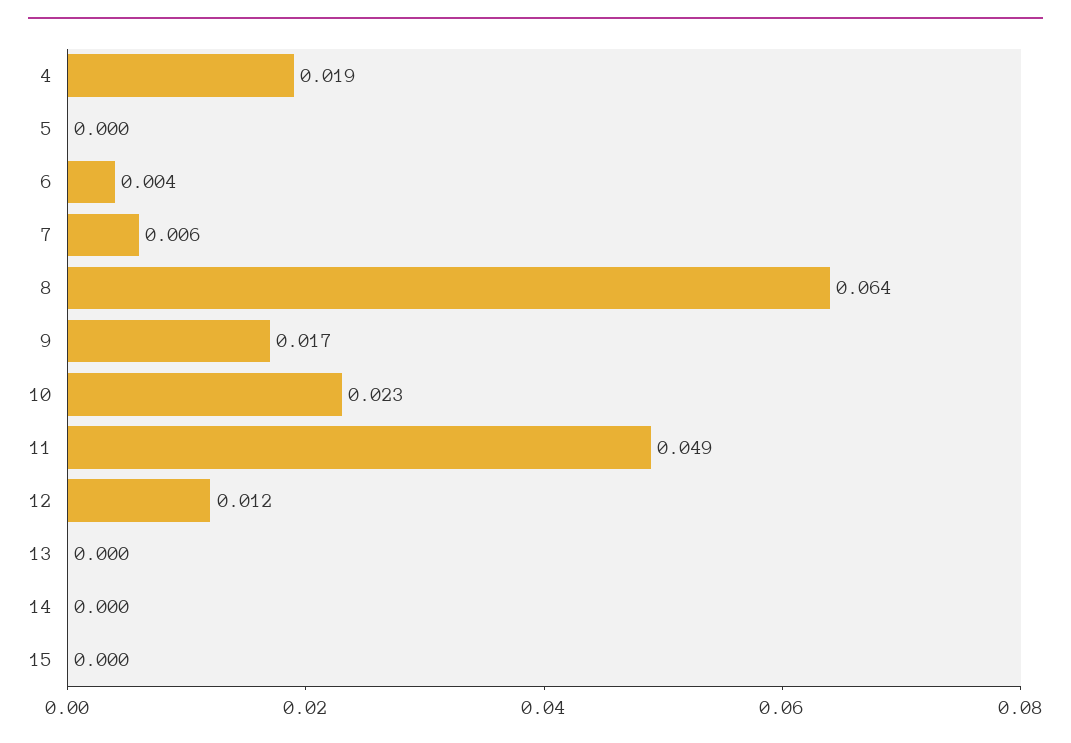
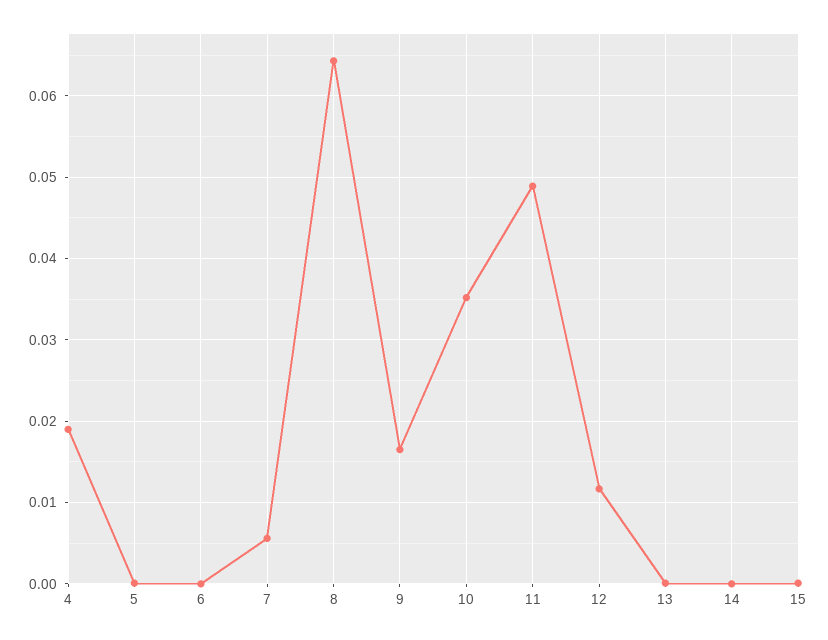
6: 0.004 -> 0
10: 0.023 -> 0.035

